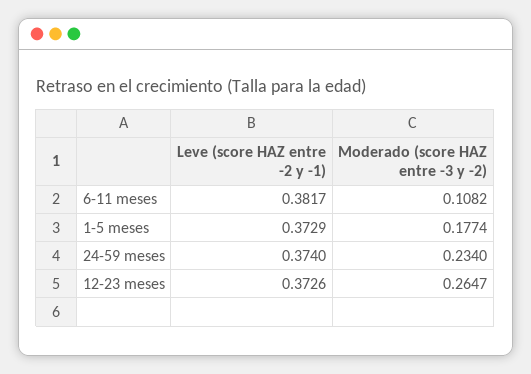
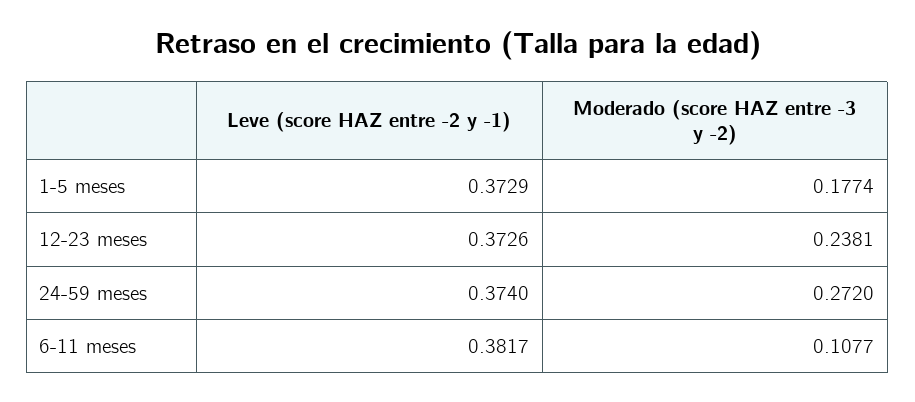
Moderado (score HAZ entre -3 y -2), 6-11 meses: 0.1082 -> 0.1077
Moderado (score HAZ entre -3 y -2), 24-59 meses: 0.234 -> 0.272
Moderado (score HAZ entre -3 y -2), 12-23 meses: 0.2647 -> 0.2381

